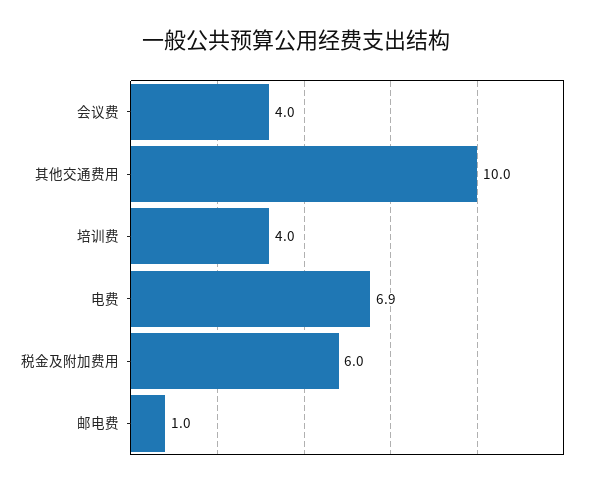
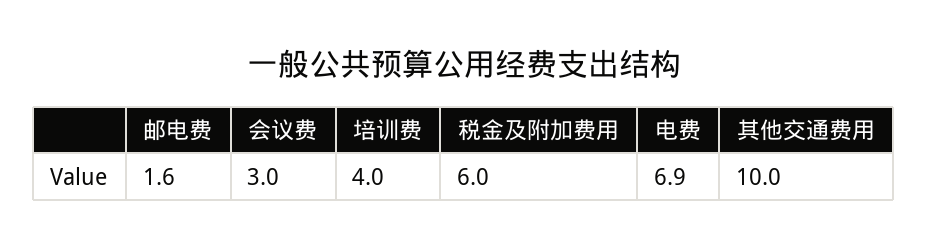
会议费: 4 -> 3
邮电费: 1 -> 1.6

